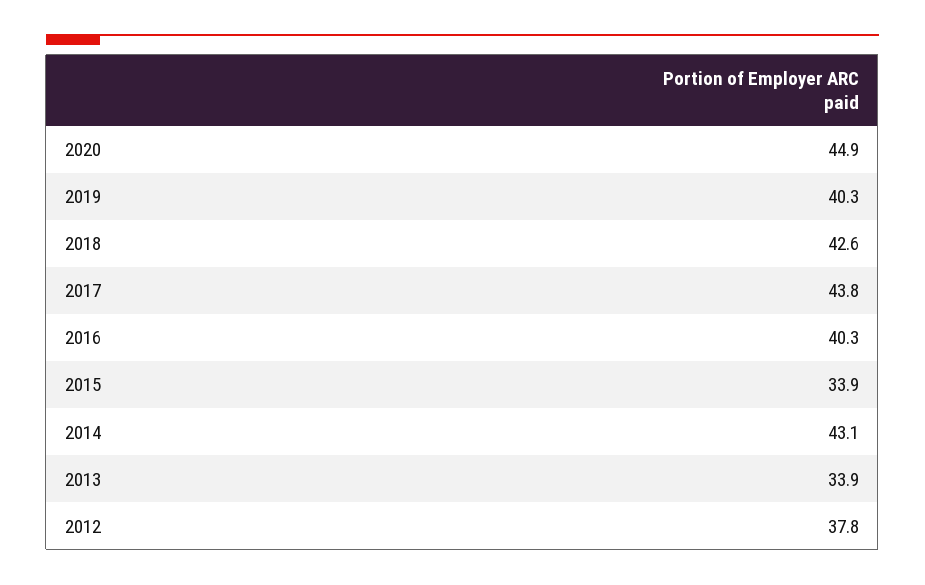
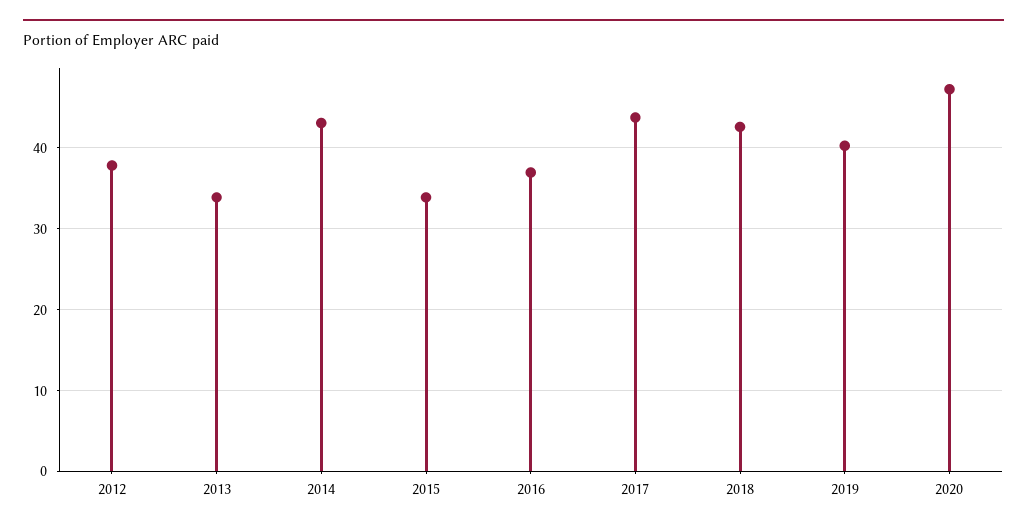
2020: 44.9 -> 47
2016: 40.3 -> 37

